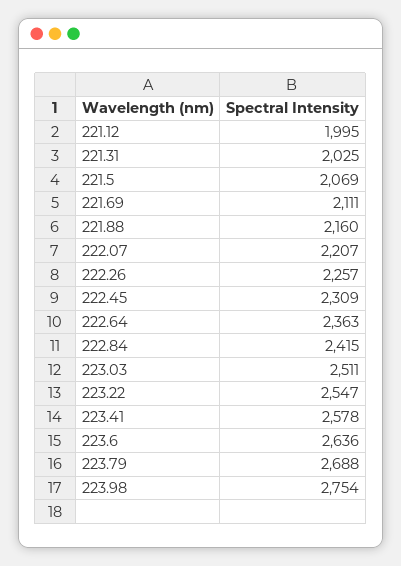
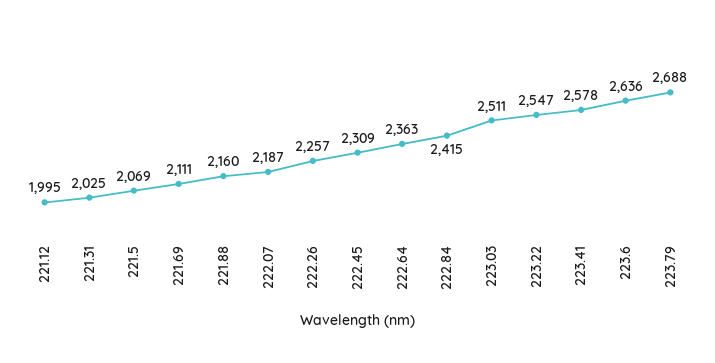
222.07: 2207 -> 2187
223.98: 2754 -> none

